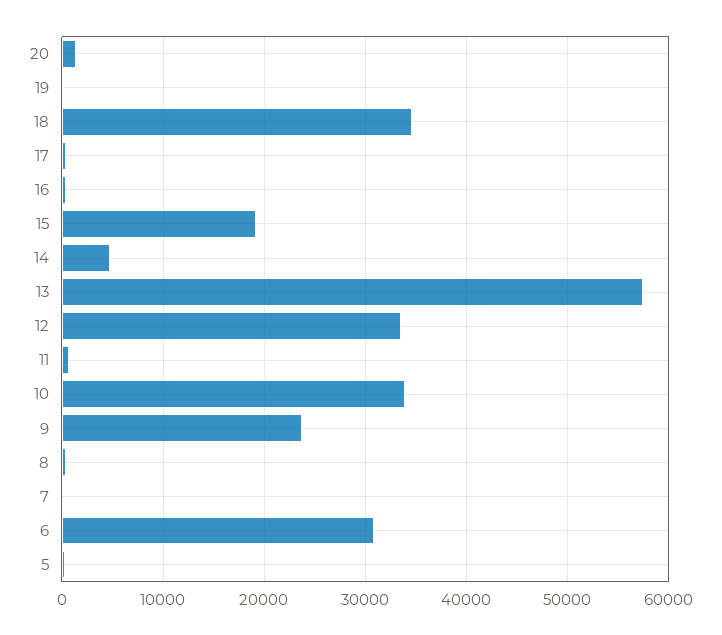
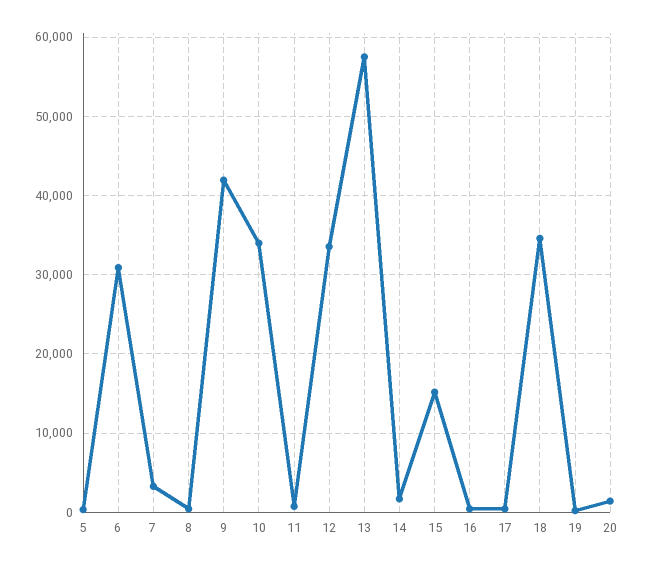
15: 19000 -> 15000
14: 5000 -> 2000
9: 24000 -> 42000
7: 0 -> 3000

